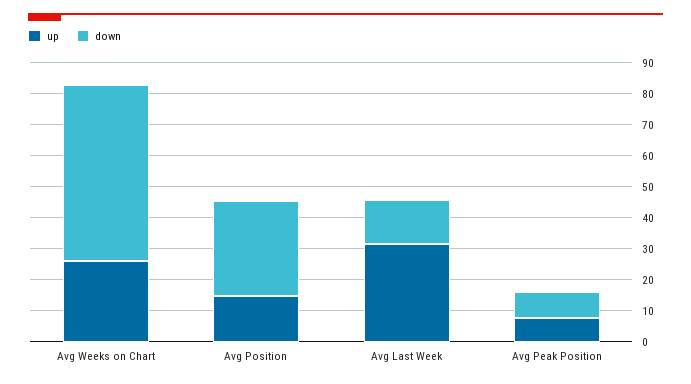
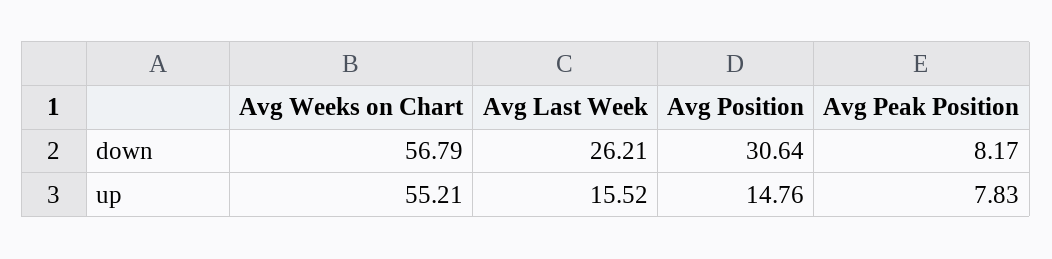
up, Avg Weeks on Chart: 25 -> 55.21
up, Avg Last Week: 30 -> 15.52
down, Avg Last Week: 15 -> 26.21

